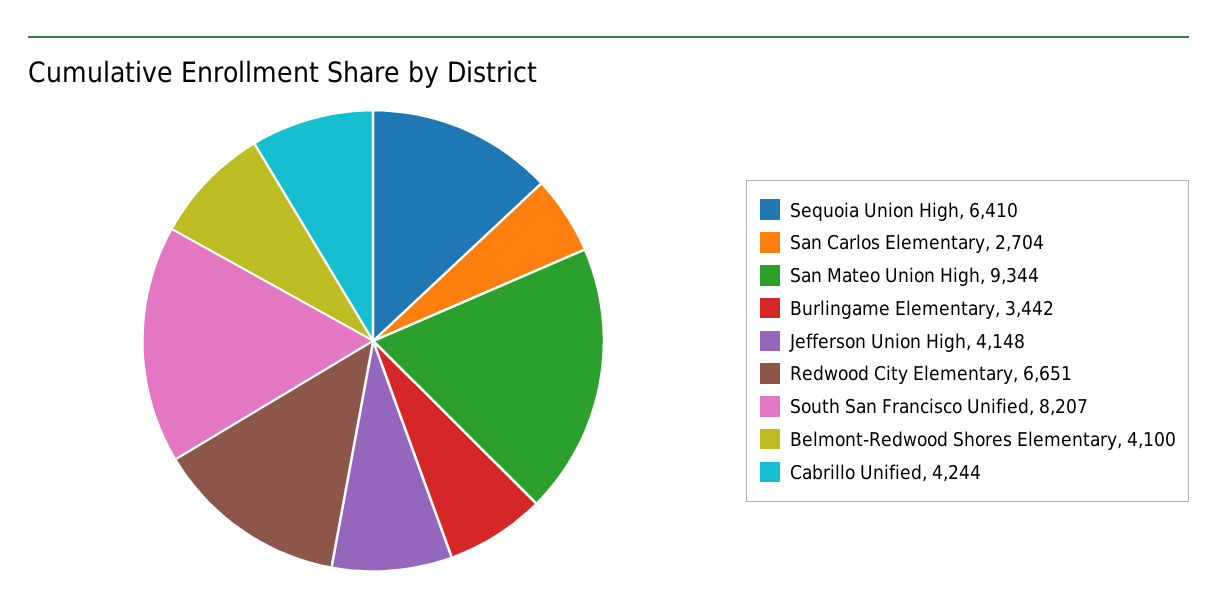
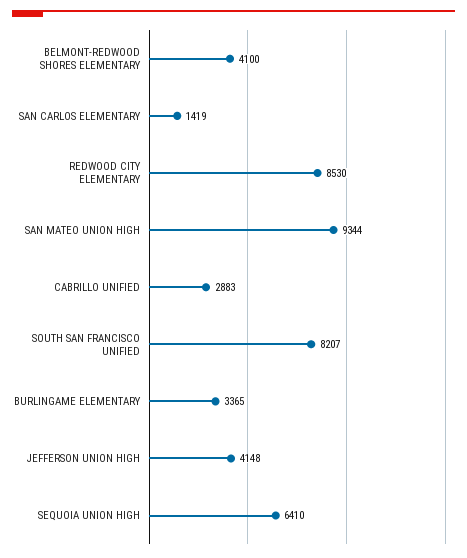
San Carlos Elementary: 2704 -> 1419
Burlingame Elementary: 3442 -> 3365
Redwood City Elementary: 6651 -> 8530
Cabrillo Unified: 4244 -> 2883

